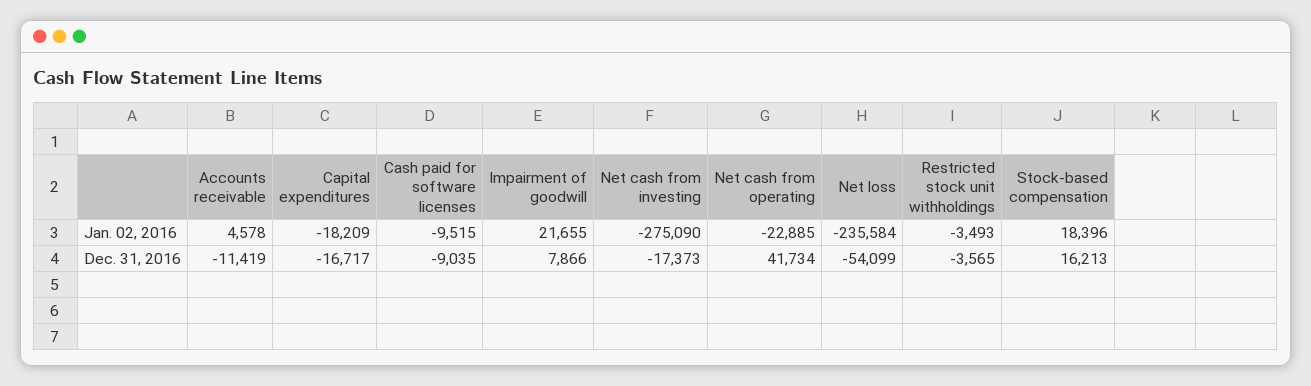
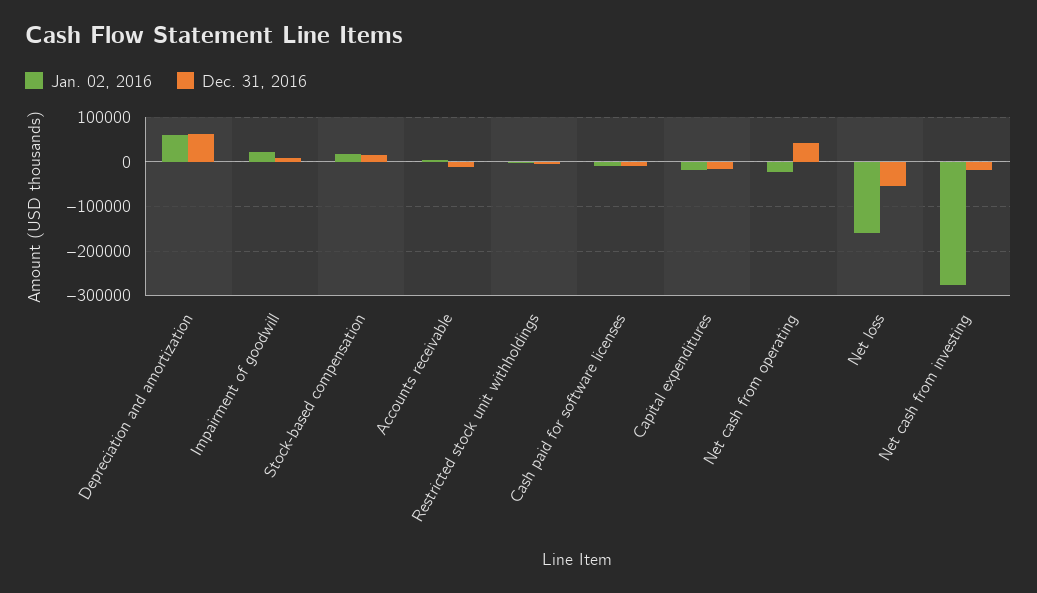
Jan. 02, 2016, Net loss: -235584 -> -160000
Jan. 02, 2016, Depreciation and amortization: none -> 60000
Dec. 31, 2016, Depreciation and amortization: none -> 60000

